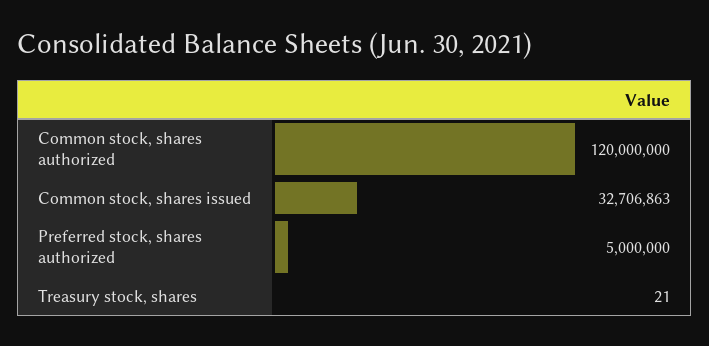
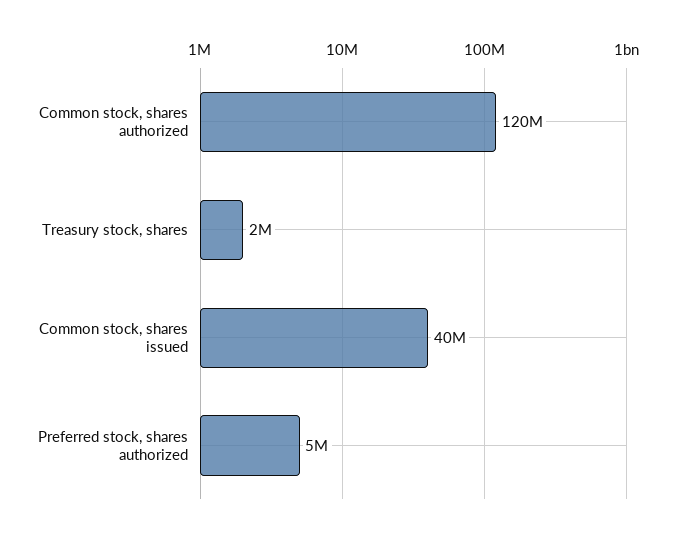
Common stock, shares issued: 32706863 -> 40000000
Treasury stock, shares: 21 -> 2000000

